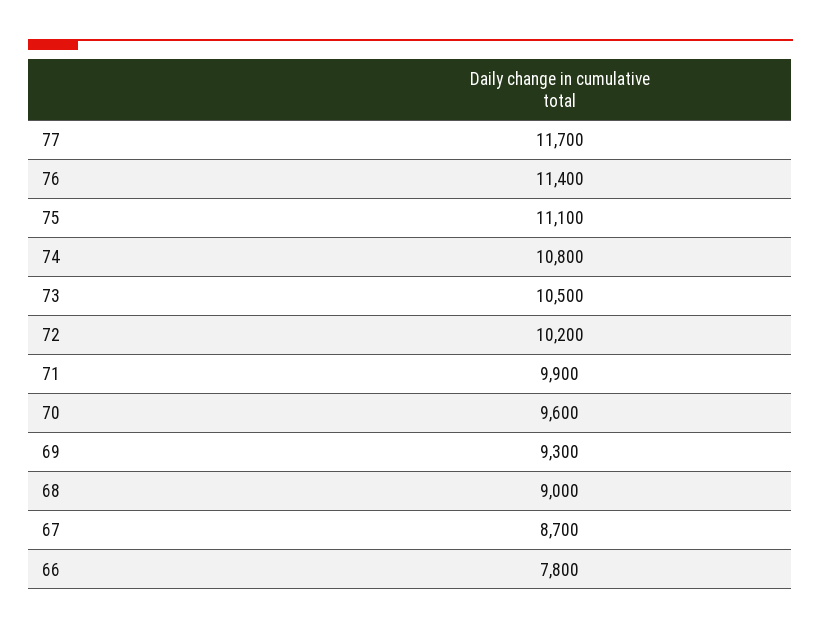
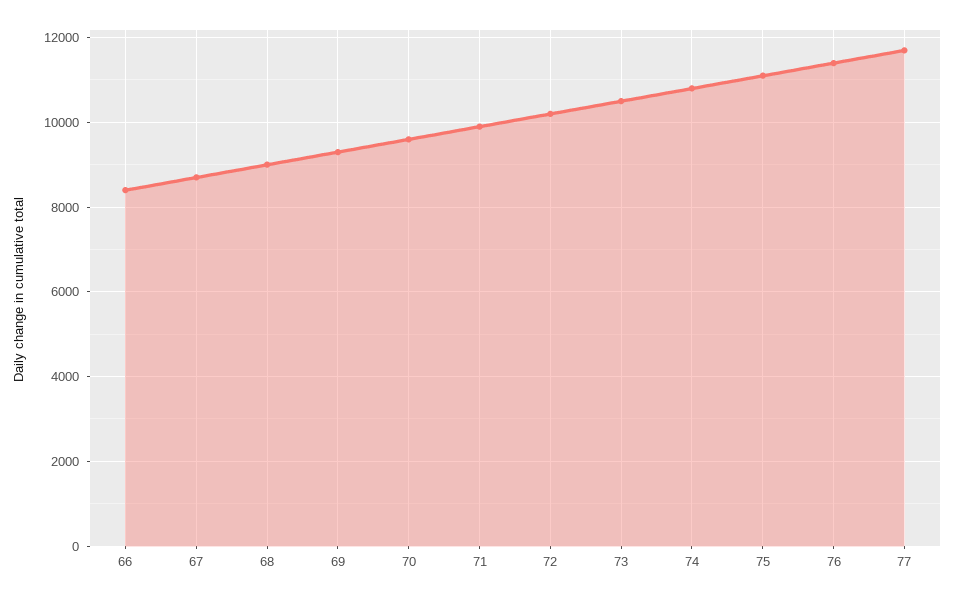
66: 7800 -> 8400

